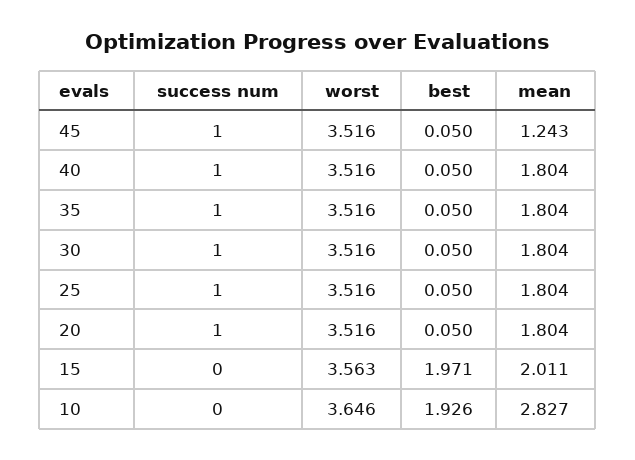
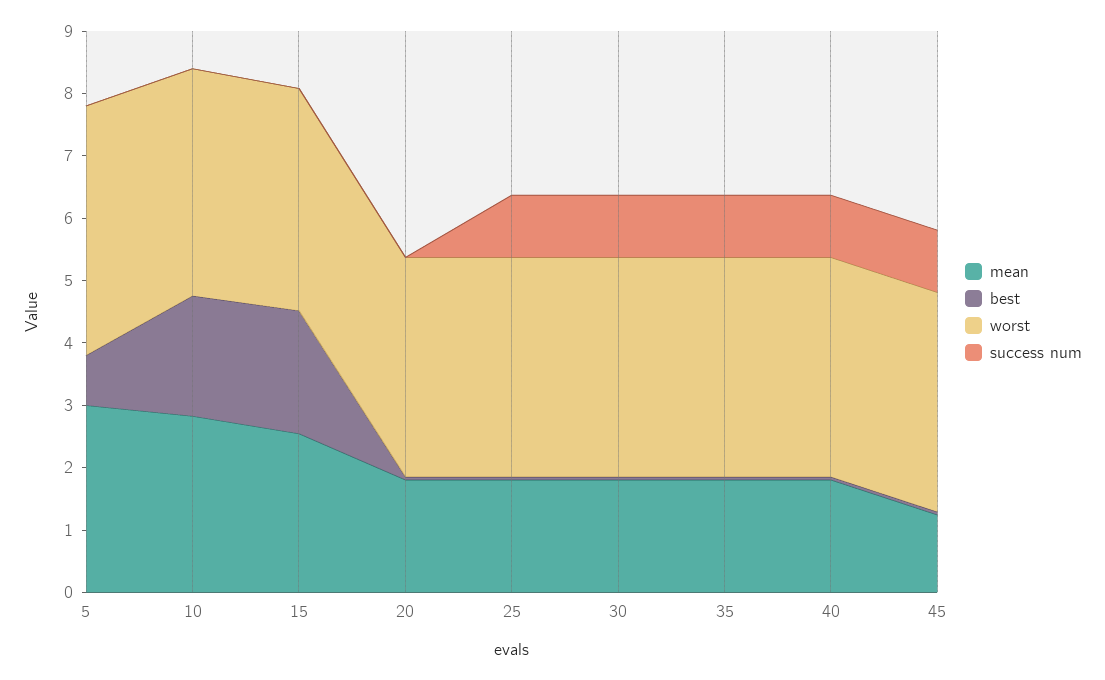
success num, 20: 1 -> 0
mean, 15: 2.011 -> 2.6
mean, 5: none -> 3
best, 5: none -> 0.8
worst, 5: none -> 4
success num, 5: none -> 0

